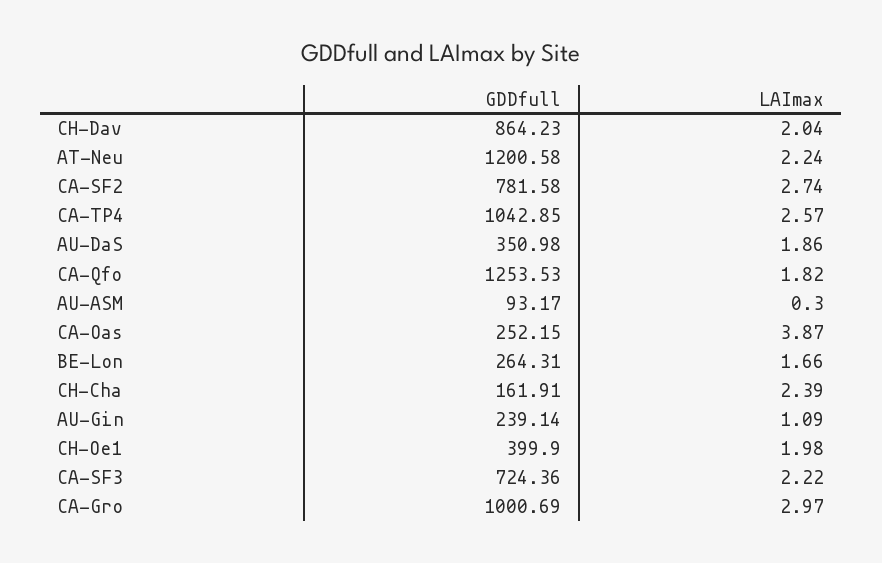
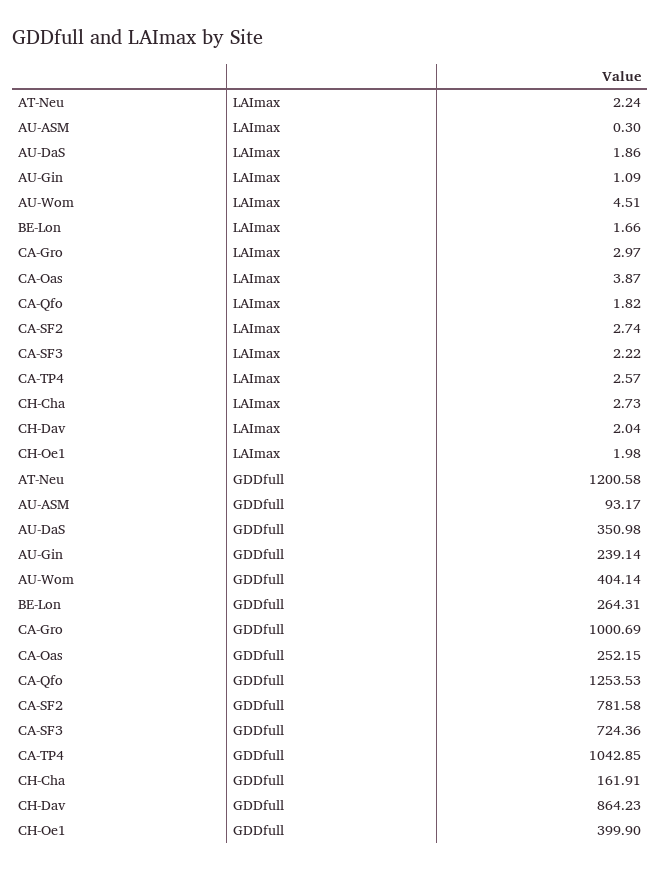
LAImax, CH-Cha: 2.39 -> 2.73
LAImax, AU-Wom: none -> 4.51
GDDfull, AU-Wom: none -> 404.14

